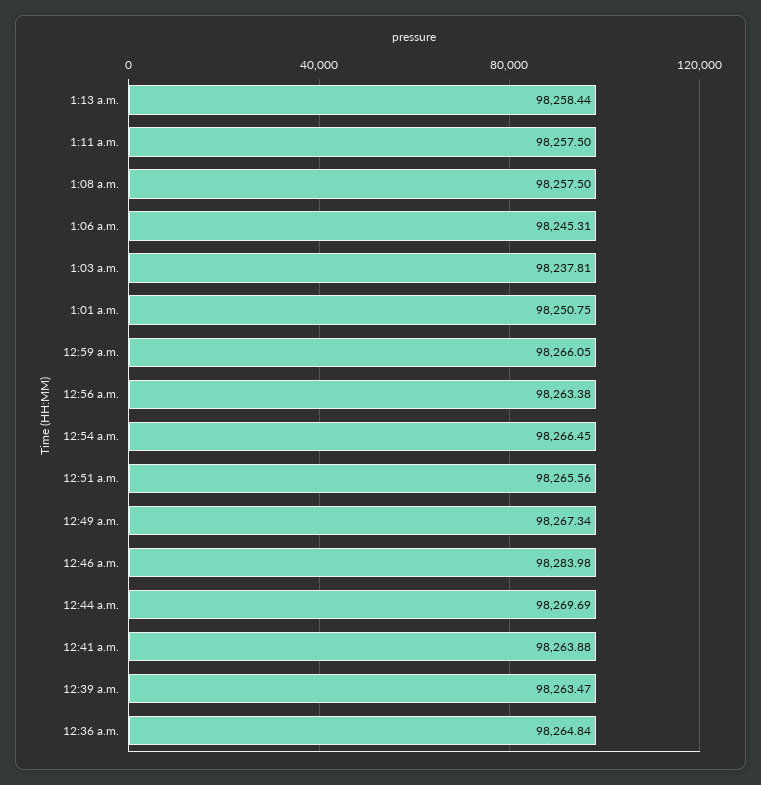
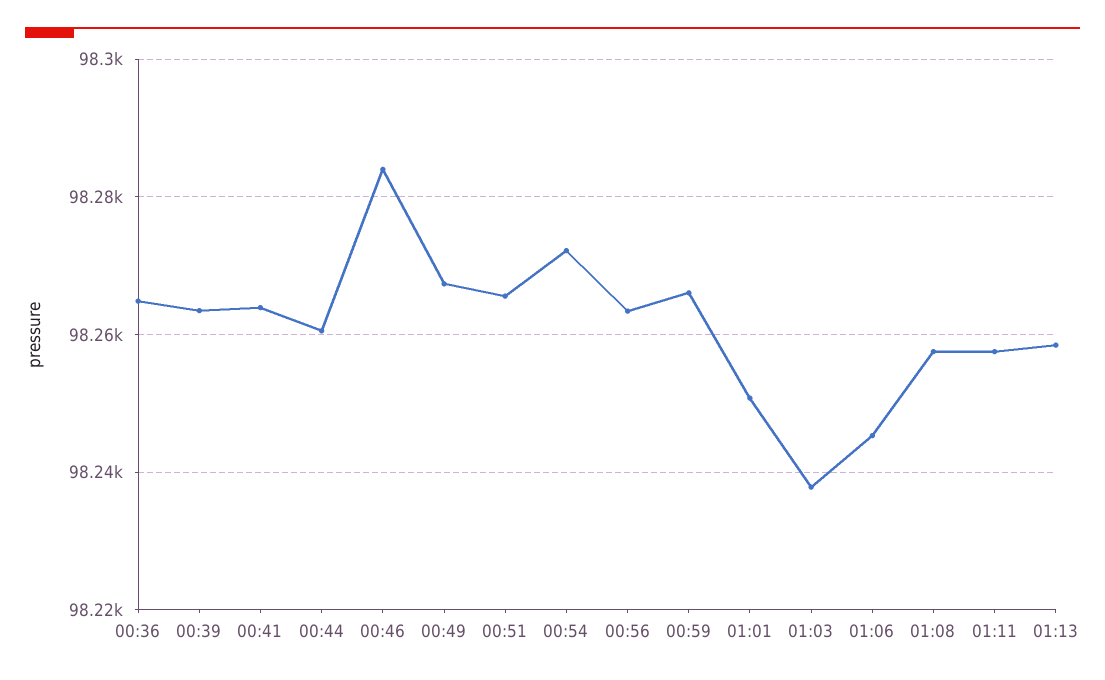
12:54 a.m.: 98266.45 -> 98272
12:44 a.m.: 98269.69 -> 98260

